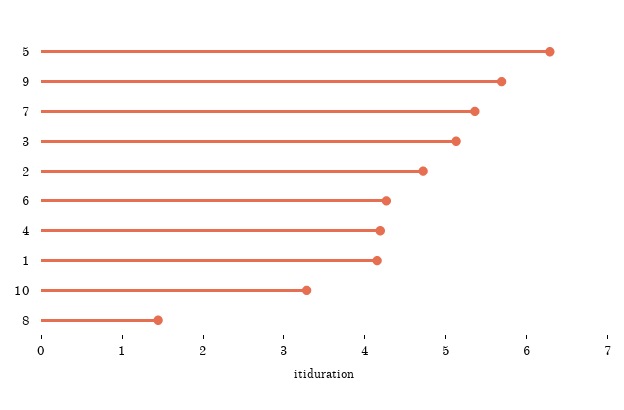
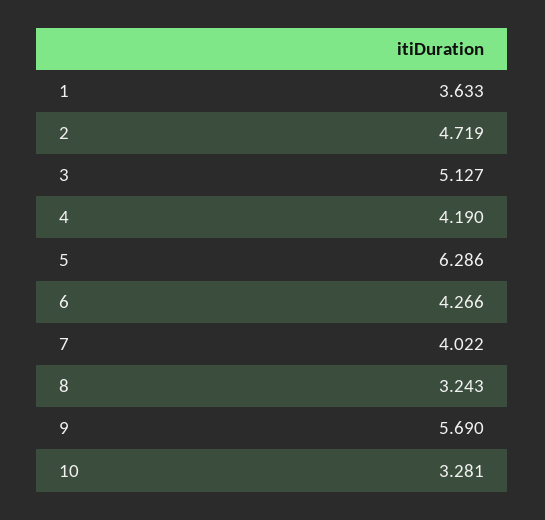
7: 5.4 -> 4.022
1: 4.2 -> 3.633
8: 1.4 -> 3.243

